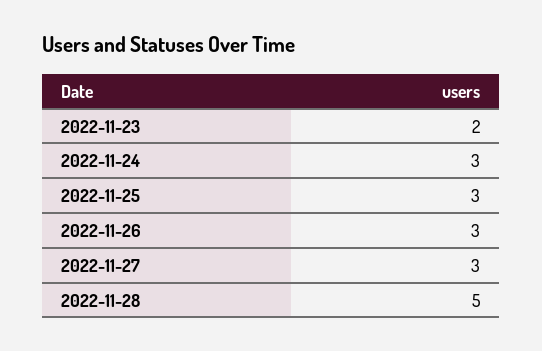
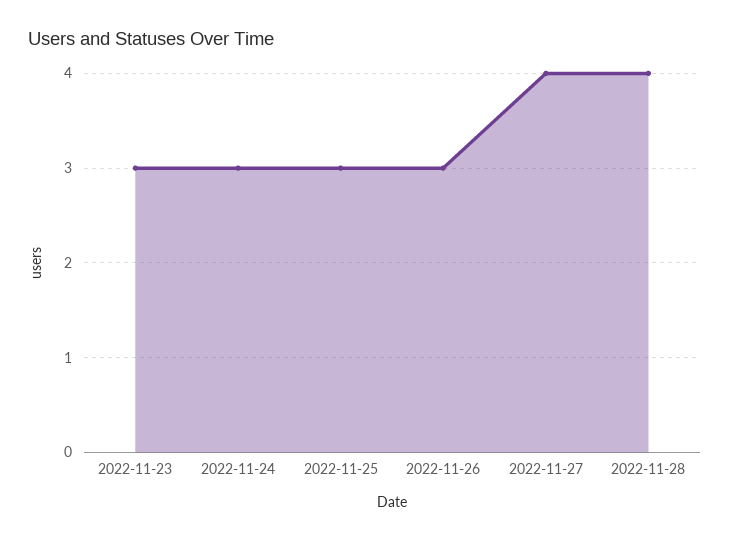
2022-11-23: 2 -> 3
2022-11-27: 3 -> 4
2022-11-28: 5 -> 4

